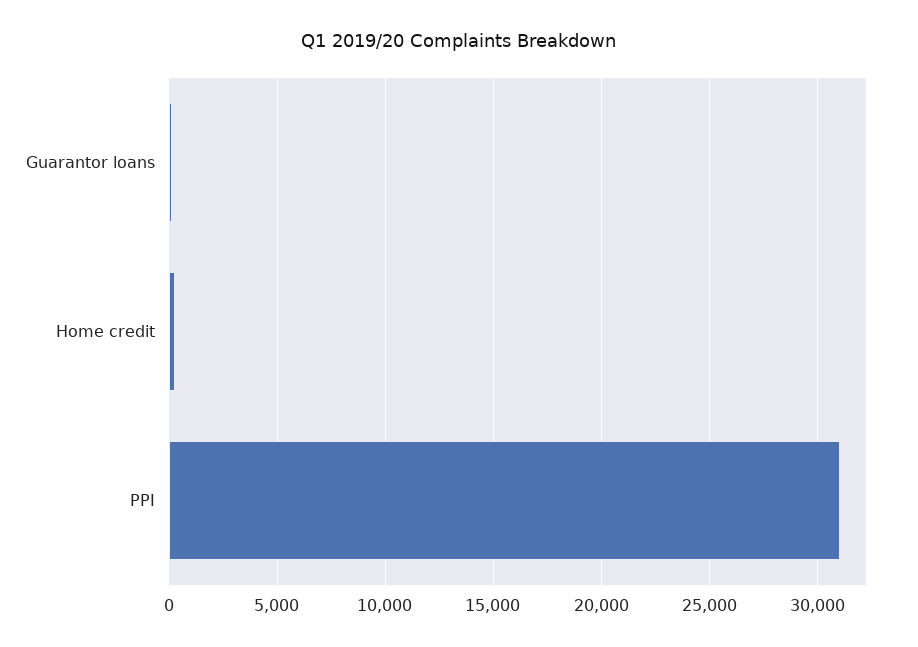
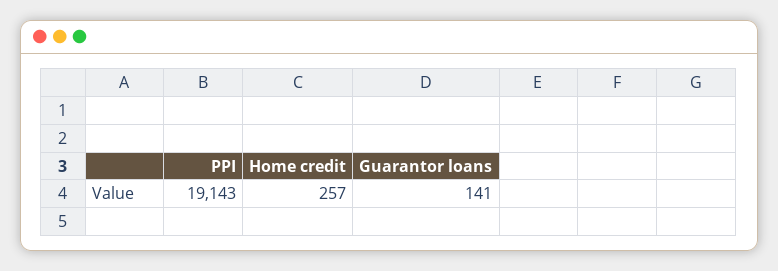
PPI: 31000 -> 19143

